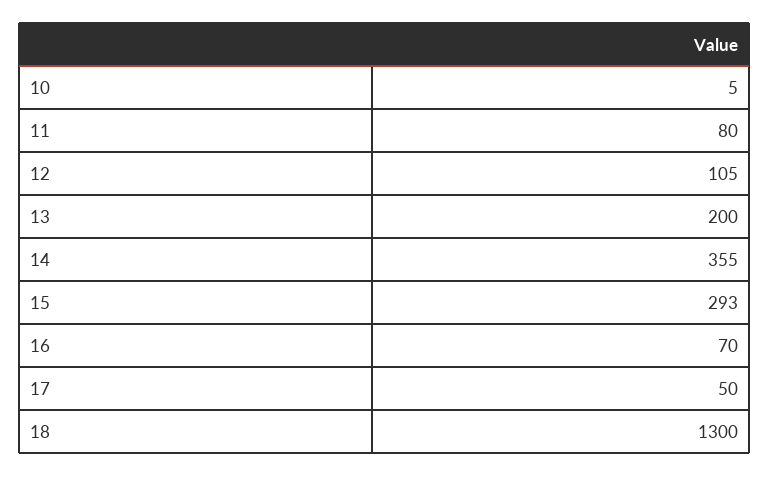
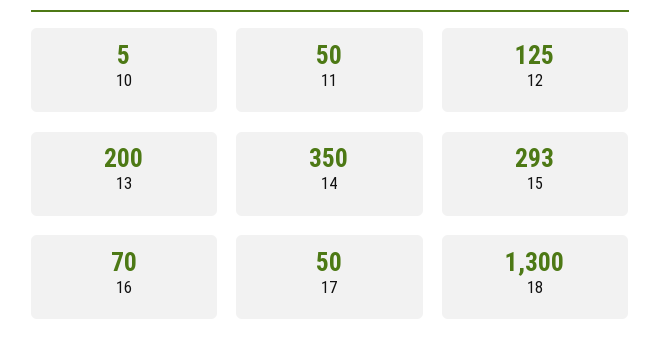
11: 80 -> 50
12: 105 -> 125
14: 355 -> 350

